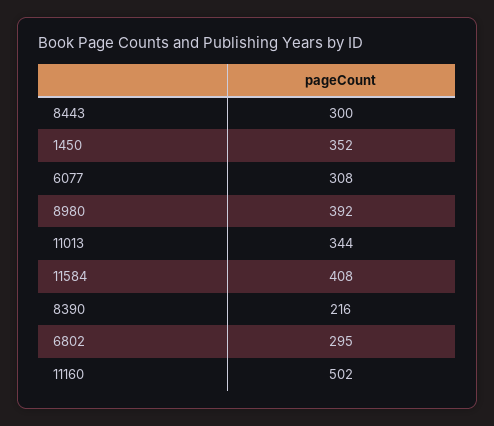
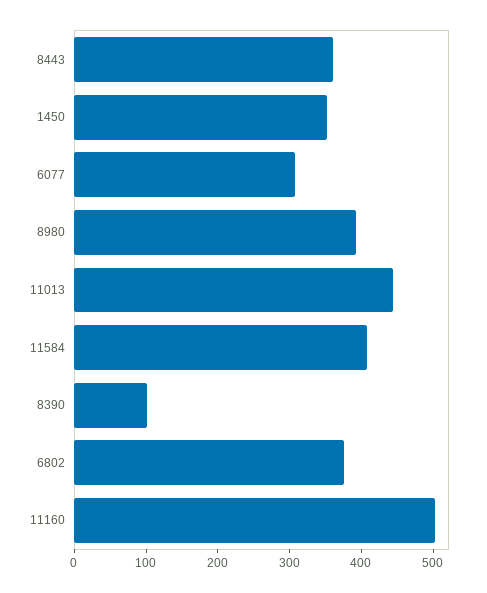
8443: 300 -> 360
11013: 344 -> 440
8390: 216 -> 100
6802: 295 -> 380

